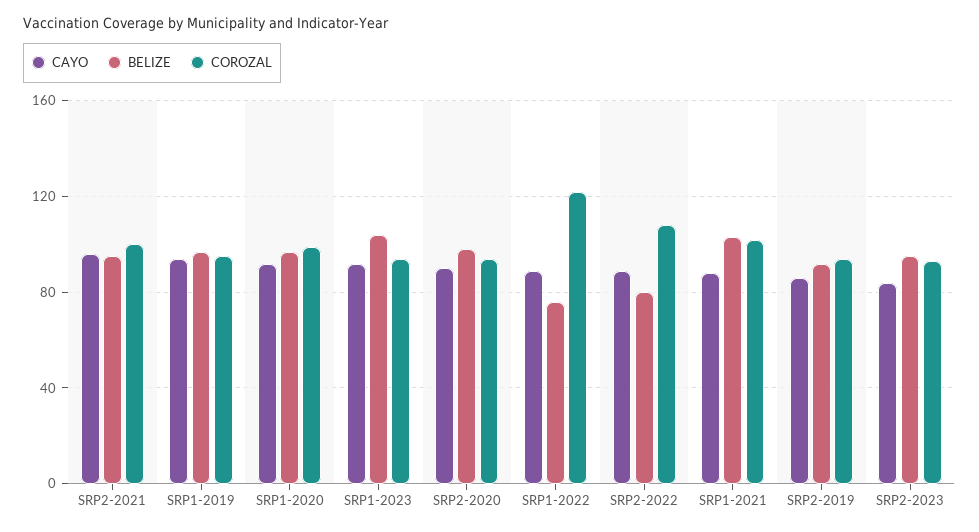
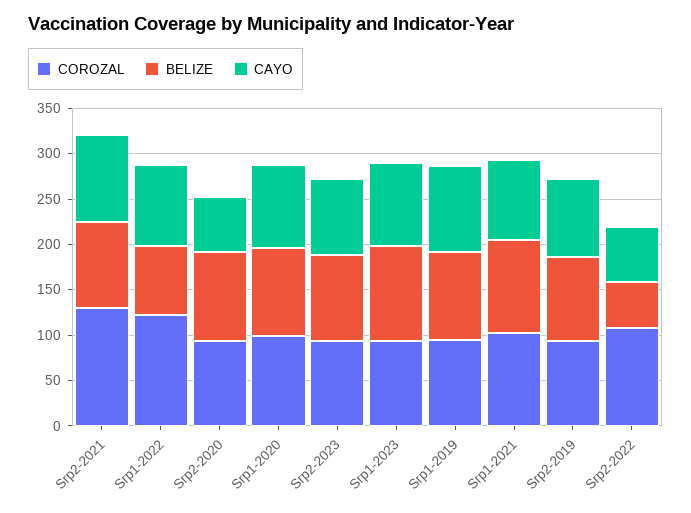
COROZAL, SRP2-2021: 100 -> 130
CAYO, SRP2-2020: 90 -> 60
CAYO, SRP2-2022: 90 -> 60
BELIZE, SRP2-2022: 80 -> 50

